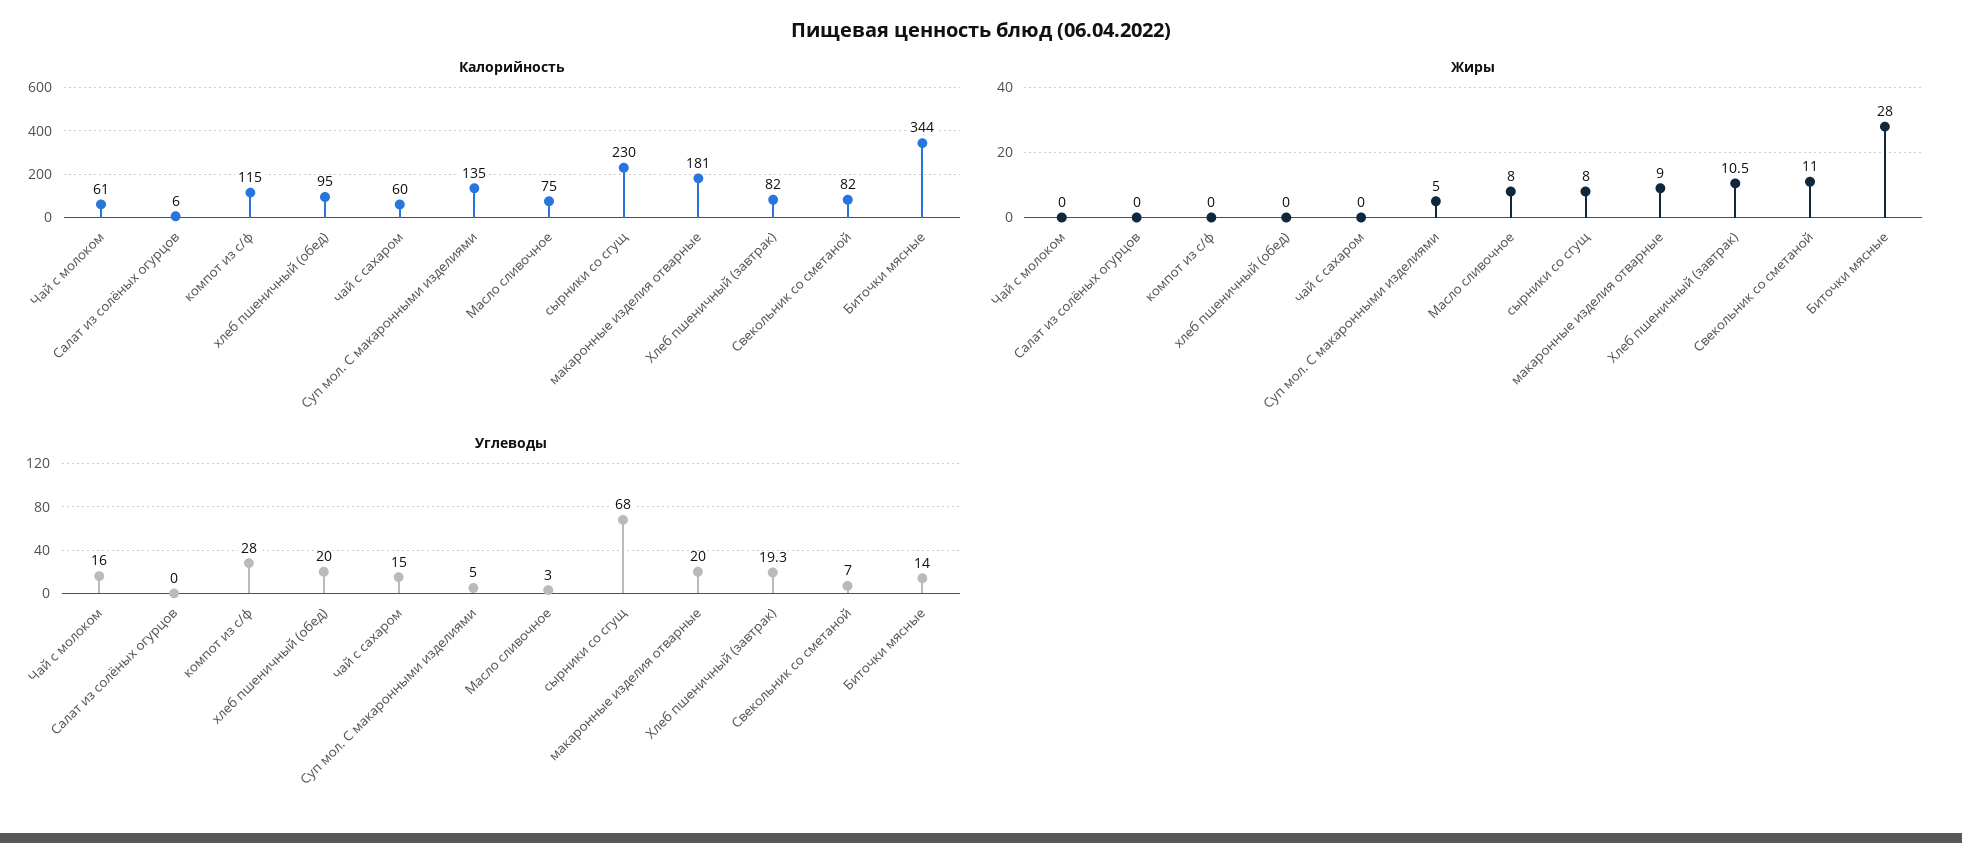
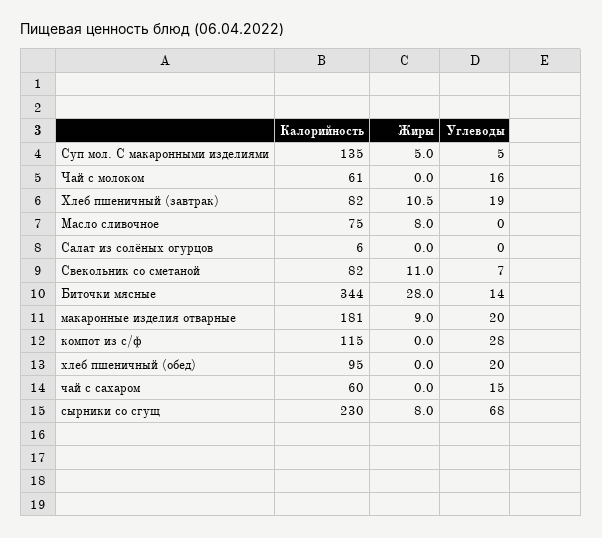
Углеводы, Масло сливочное: 3 -> 0

